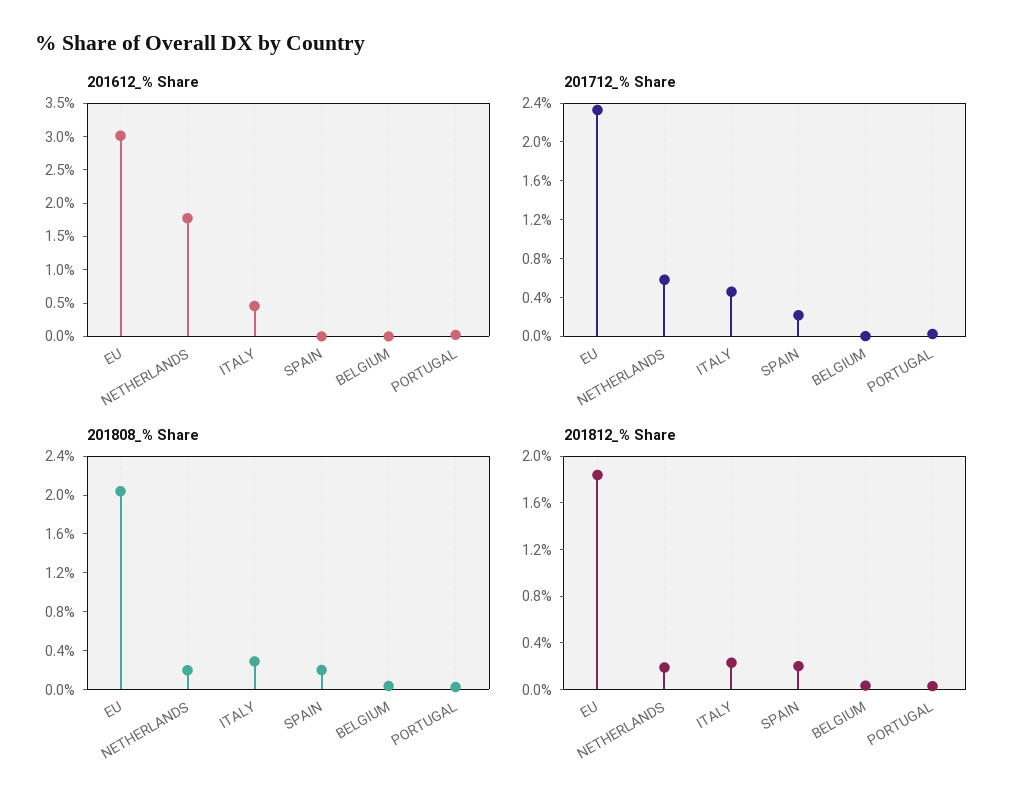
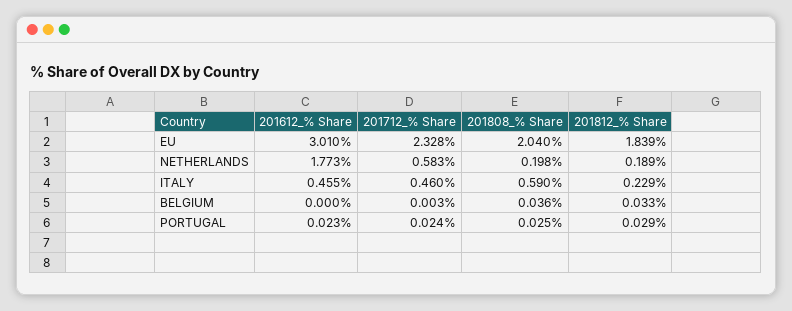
201612_% Share, SPAIN: 0 -> none
201712_% Share, SPAIN: 0.2 -> none
201808_% Share, ITALY: 0.3 -> 0.59
201808_% Share, SPAIN: 0.2 -> none
201812_% Share, SPAIN: 0.2 -> none

